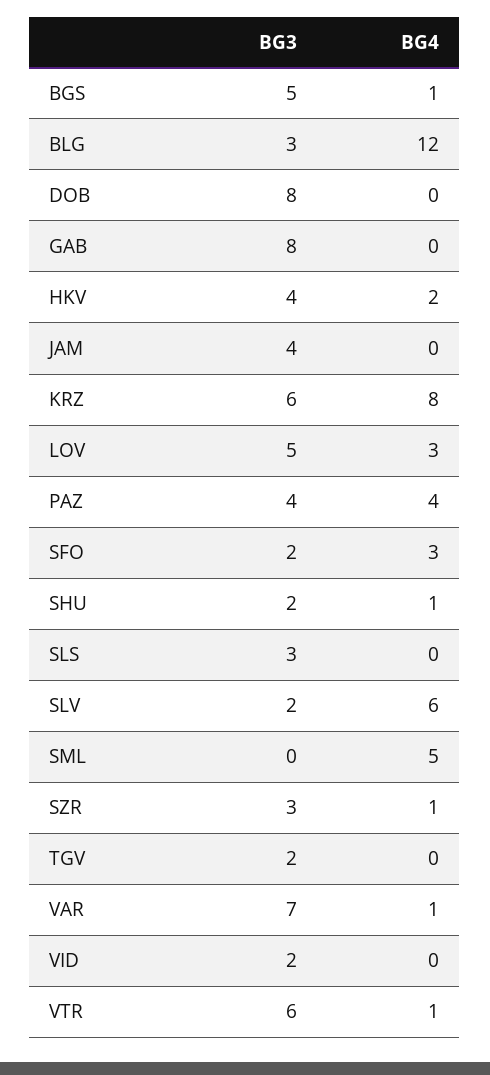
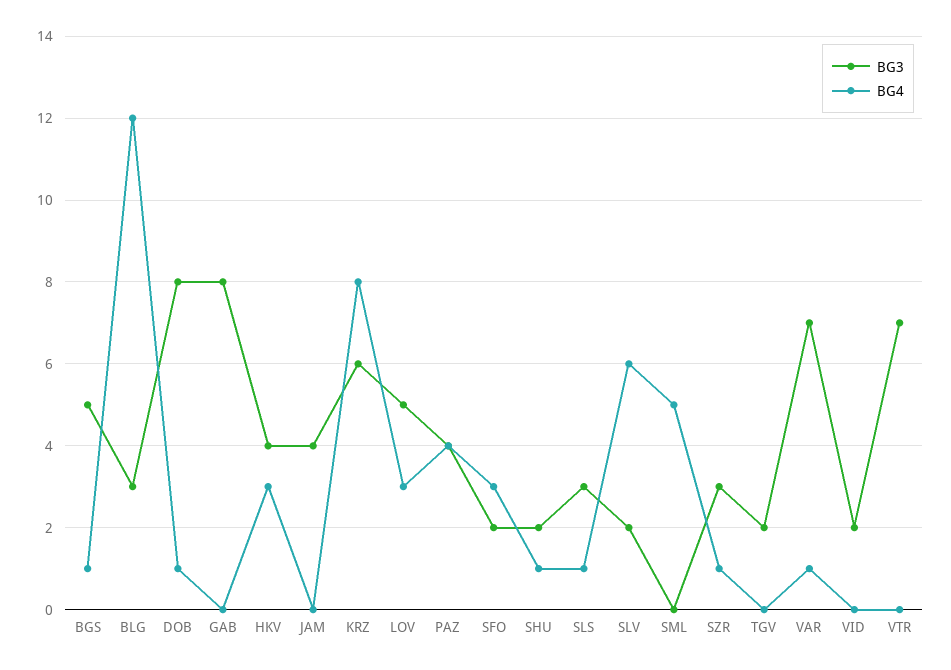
BG4, DOB: 0 -> 1
BG4, HKV: 2 -> 3
BG4, SLS: 0 -> 1
BG3, VTR: 6 -> 7
BG4, VTR: 1 -> 0

